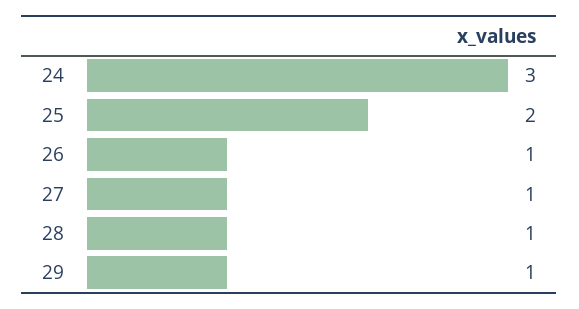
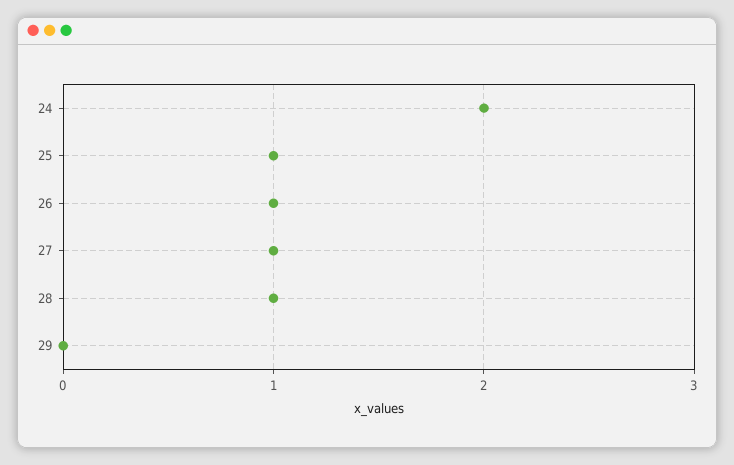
24: 3 -> 2
25: 2 -> 1
29: 1 -> 0

